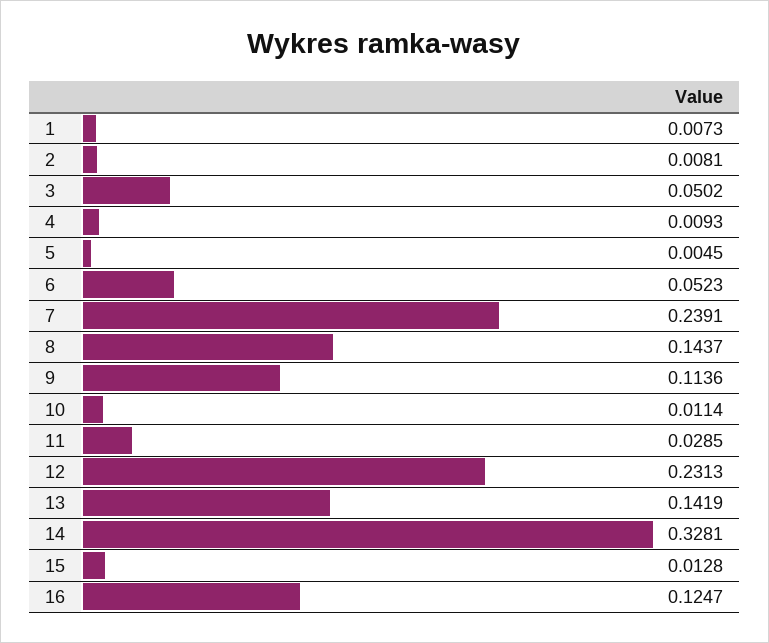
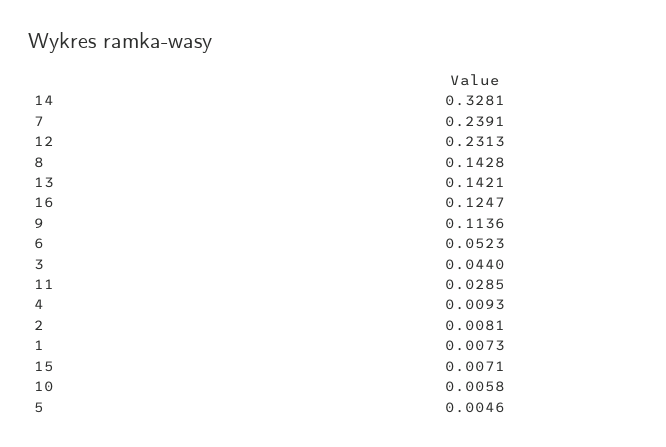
3: 0.0502 -> 0.044
5: 0.0045 -> 0.0046
8: 0.1437 -> 0.1428
10: 0.0114 -> 0.0058
13: 0.1419 -> 0.1421
15: 0.0128 -> 0.0071

